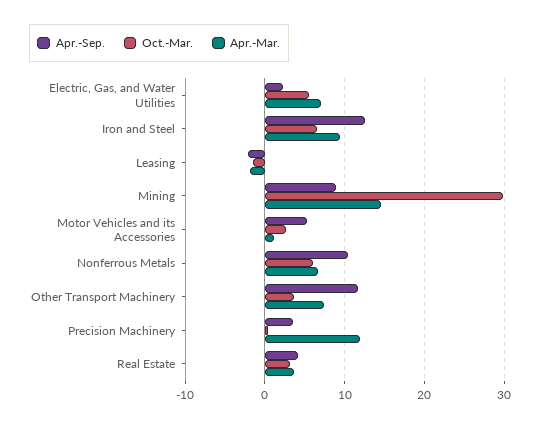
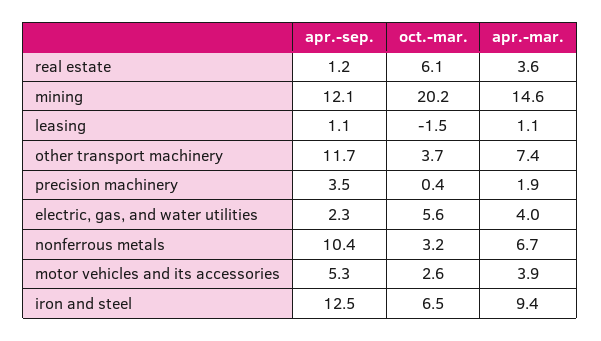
Apr.-Mar., Electric, Gas, and Water Utilities: 7 -> 4
Apr.-Sep., Leasing: -2 -> 1.1
Apr.-Mar., Leasing: -2 -> 1.1
Apr.-Sep., Mining: 9 -> 12.1
Oct.-Mar., Mining: 30 -> 20.2
Apr.-Mar., Motor Vehicles and its Accessories: 1 -> 3.9
Oct.-Mar., Nonferrous Metals: 6 -> 3.2
Apr.-Mar., Precision Machinery: 12 -> 1.9
Apr.-Sep., Real Estate: 4 -> 1.2
Oct.-Mar., Real Estate: 3 -> 6.1

